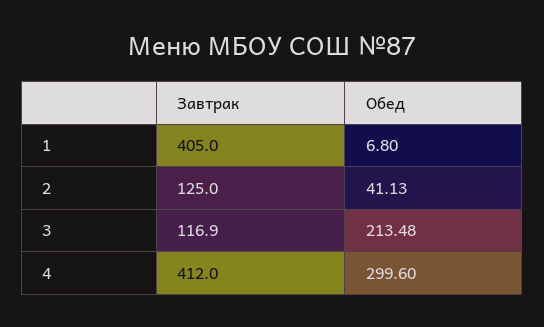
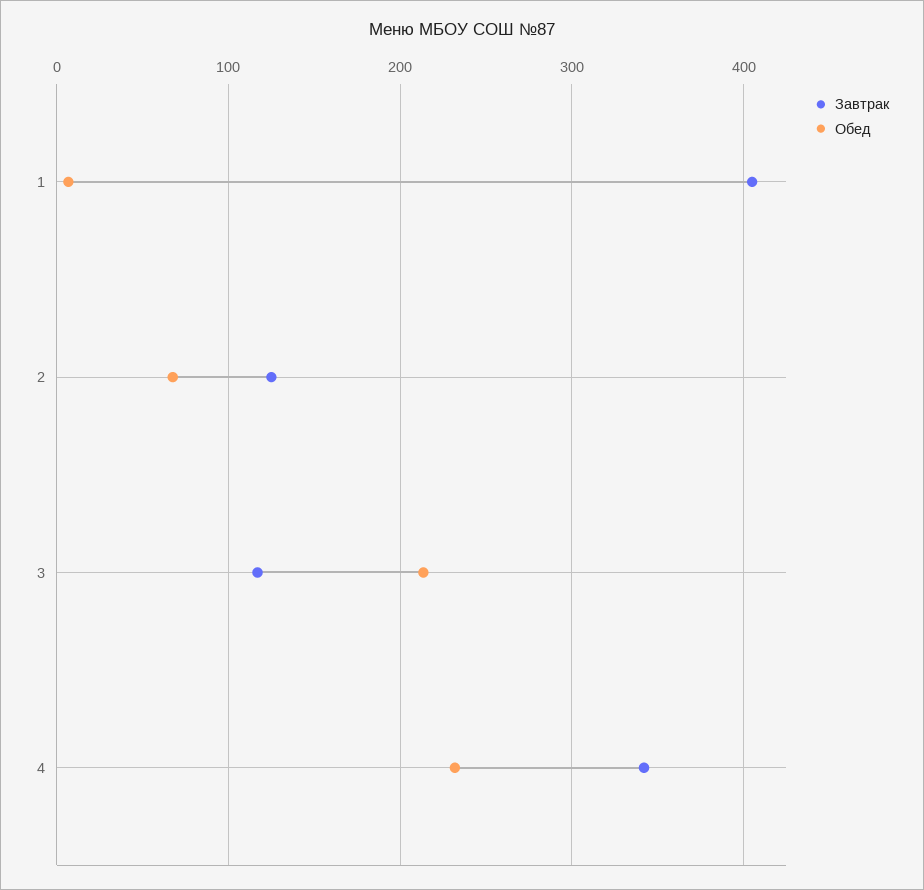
Обед, 2: 41.13 -> 70
Завтрак, 4: 412 -> 340
Обед, 4: 299.6 -> 230

